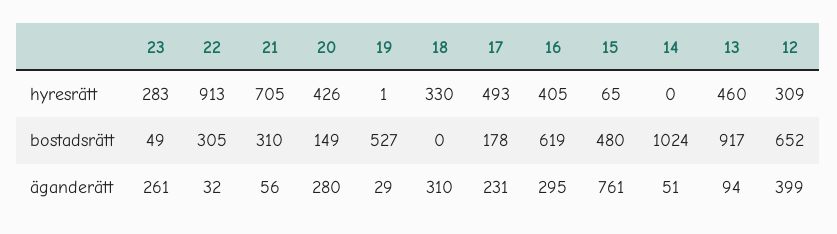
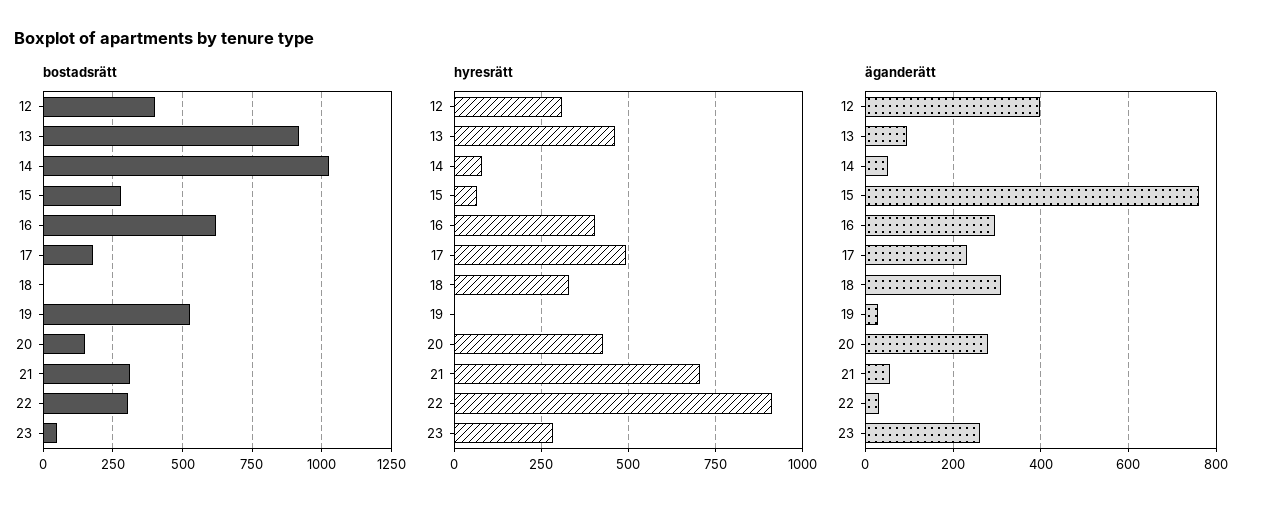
hyresrätt, 14: 0 -> 75
bostadsrätt, 15: 480 -> 275
bostadsrätt, 12: 652 -> 400

